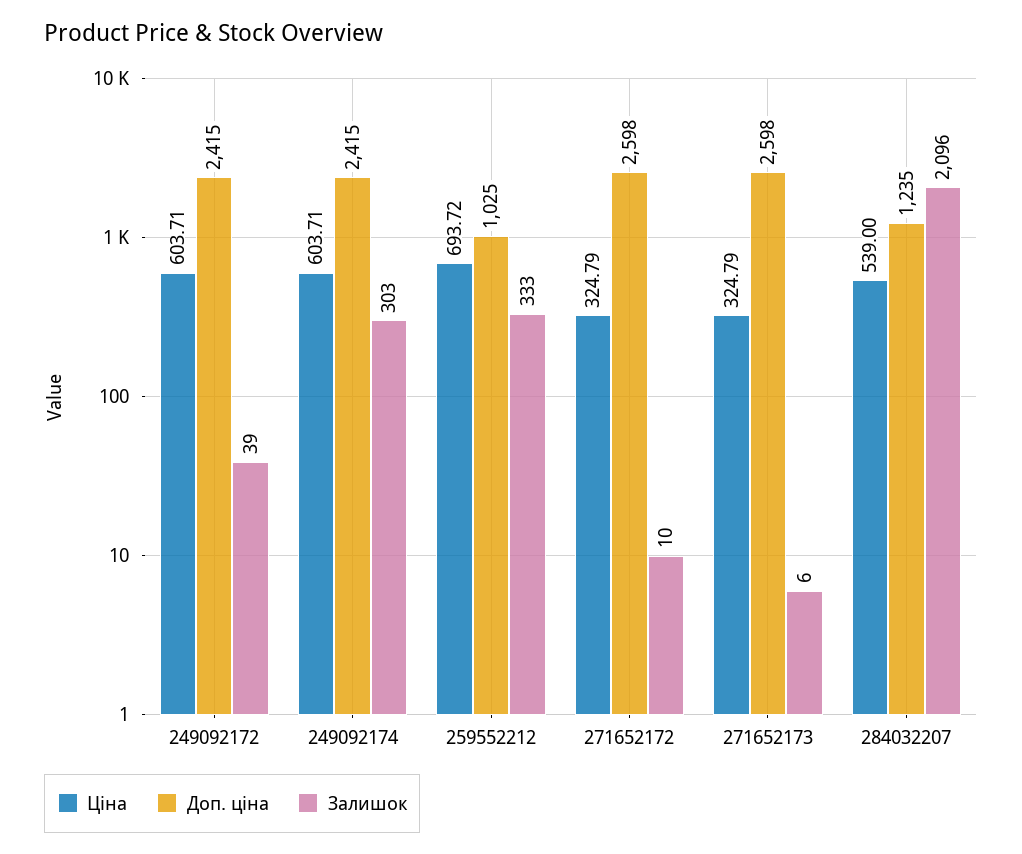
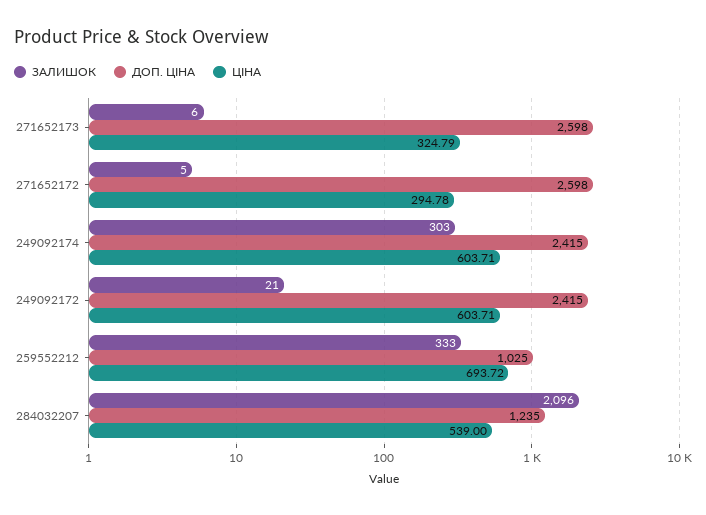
Залишок, 249092172: 39 -> 21
Ціна, 271652172: 324.79 -> 294.78
Залишок, 271652172: 10 -> 5

